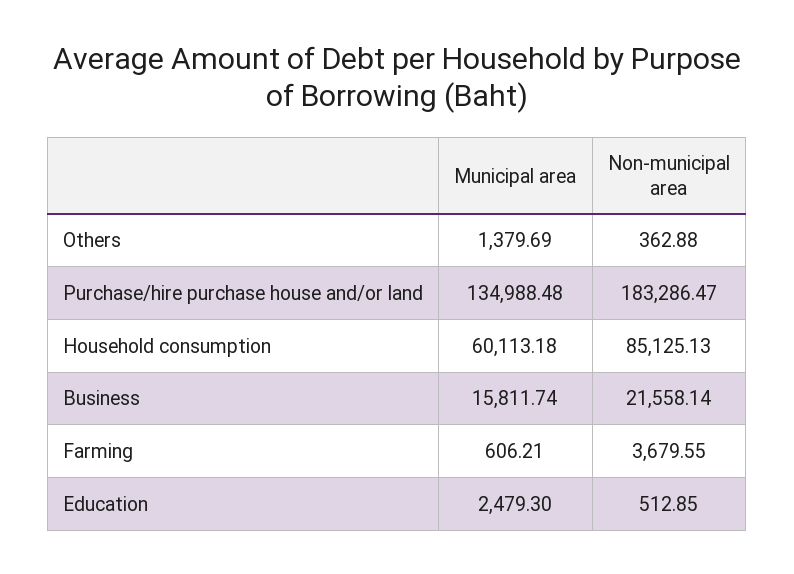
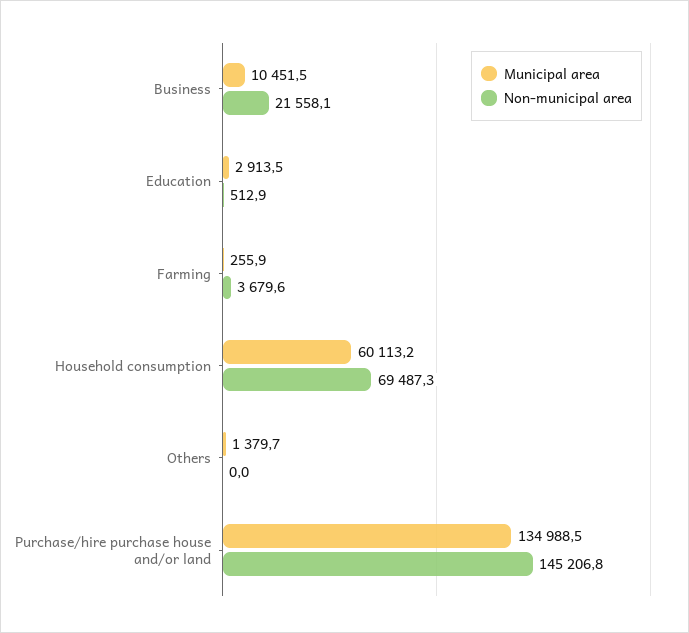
Non-municipal area, Others: 362.88 -> 0
Non-municipal area, Purchase/hire purchase house and/or land: 183286.47 -> 145206.8
Non-municipal area, Household consumption: 85125.13 -> 69487.3
Municipal area, Business: 15811.74 -> 10451.5
Municipal area, Farming: 606.21 -> 255.9
Municipal area, Education: 2479.3 -> 2913.5

